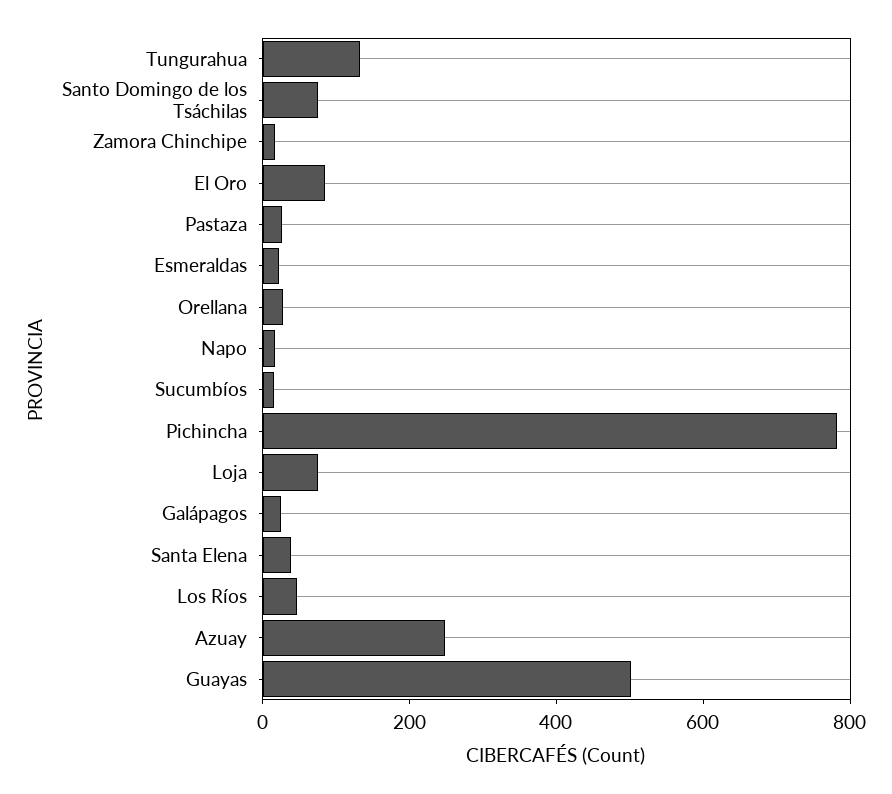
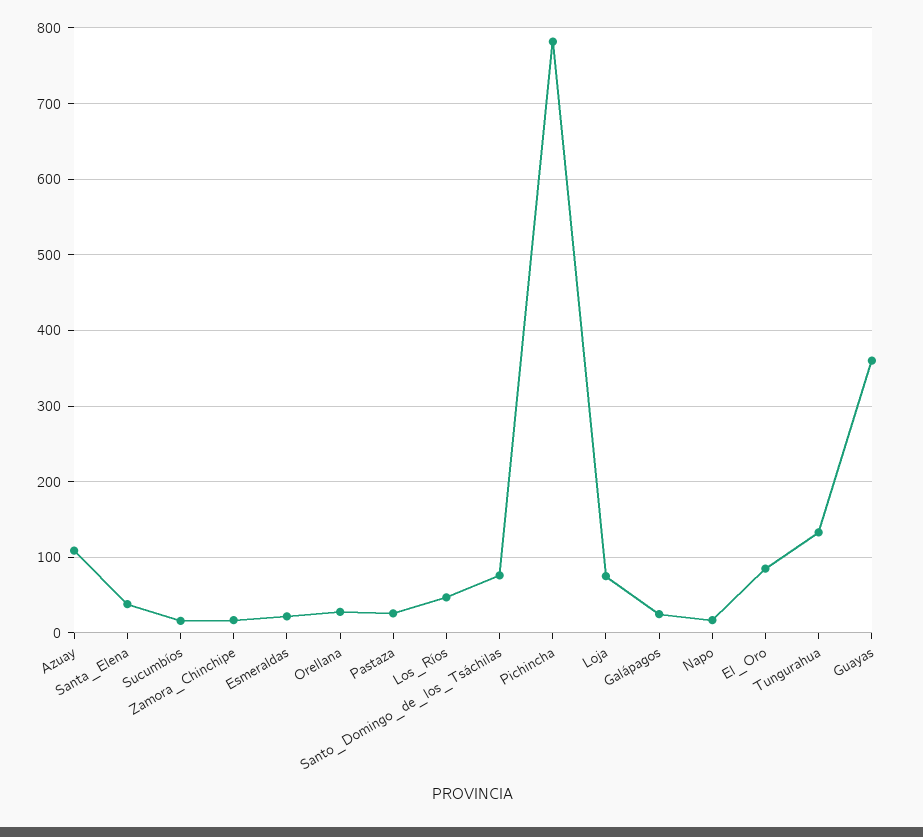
Azuay: 250 -> 110
Guayas: 500 -> 360

